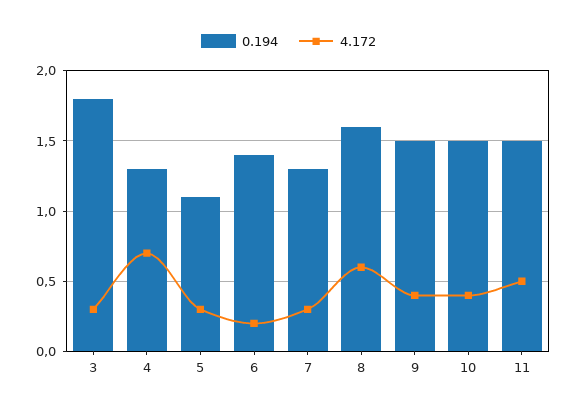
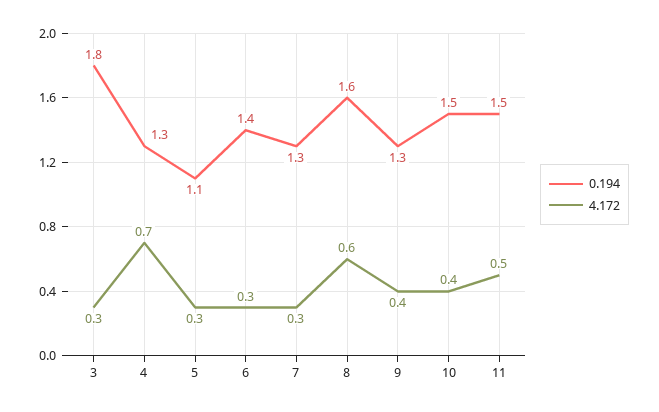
4.172, 6: 0.2 -> 0.3
0.194, 9: 1.5 -> 1.3

